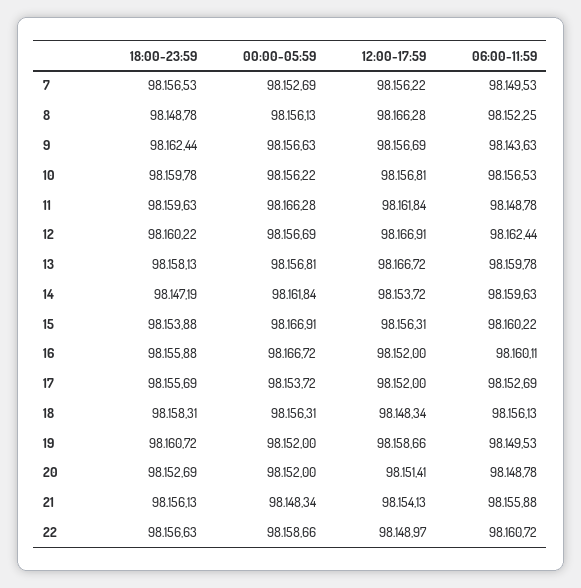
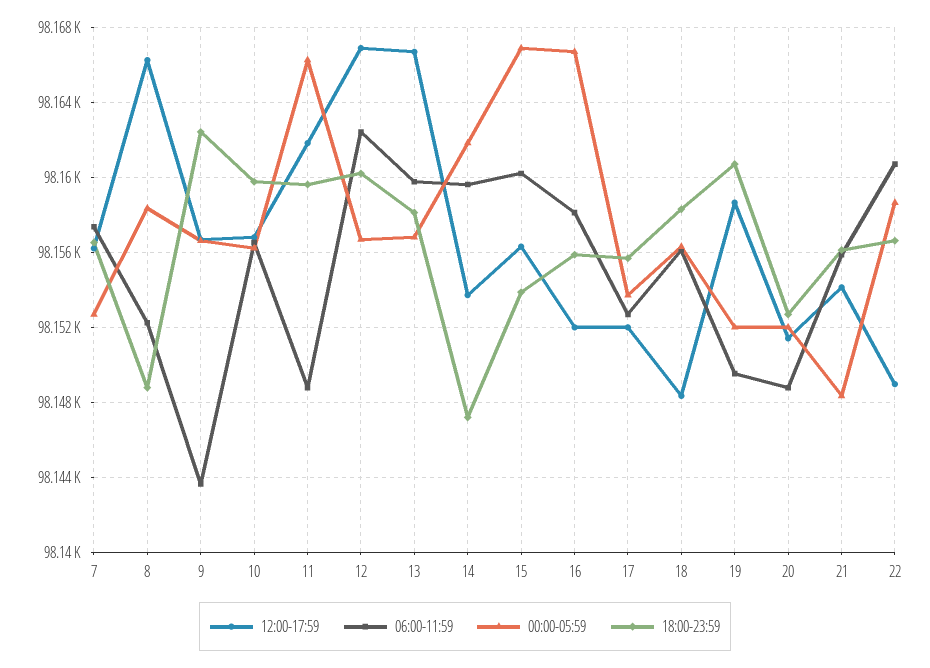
06:00-11:59, 7: 98149.53 -> 98157.5
00:00-05:59, 8: 98156.13 -> 98158.5
06:00-11:59, 16: 98160.11 -> 98158

